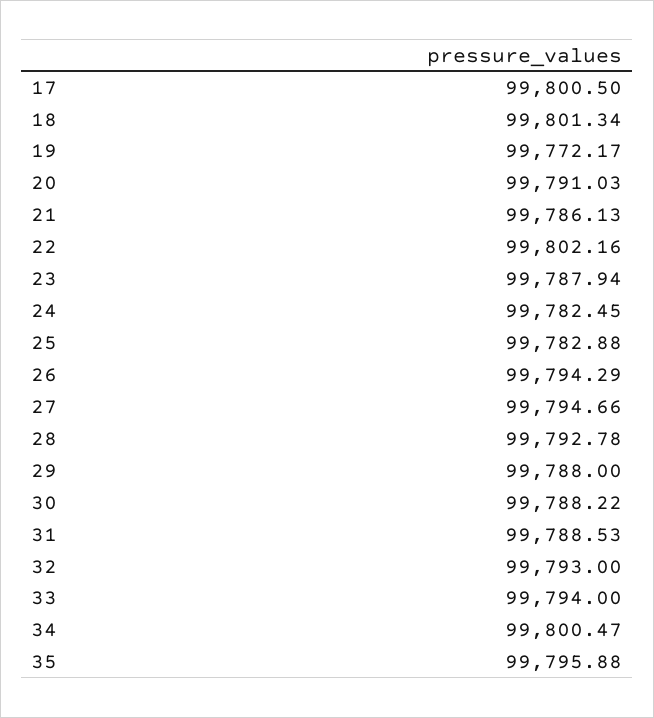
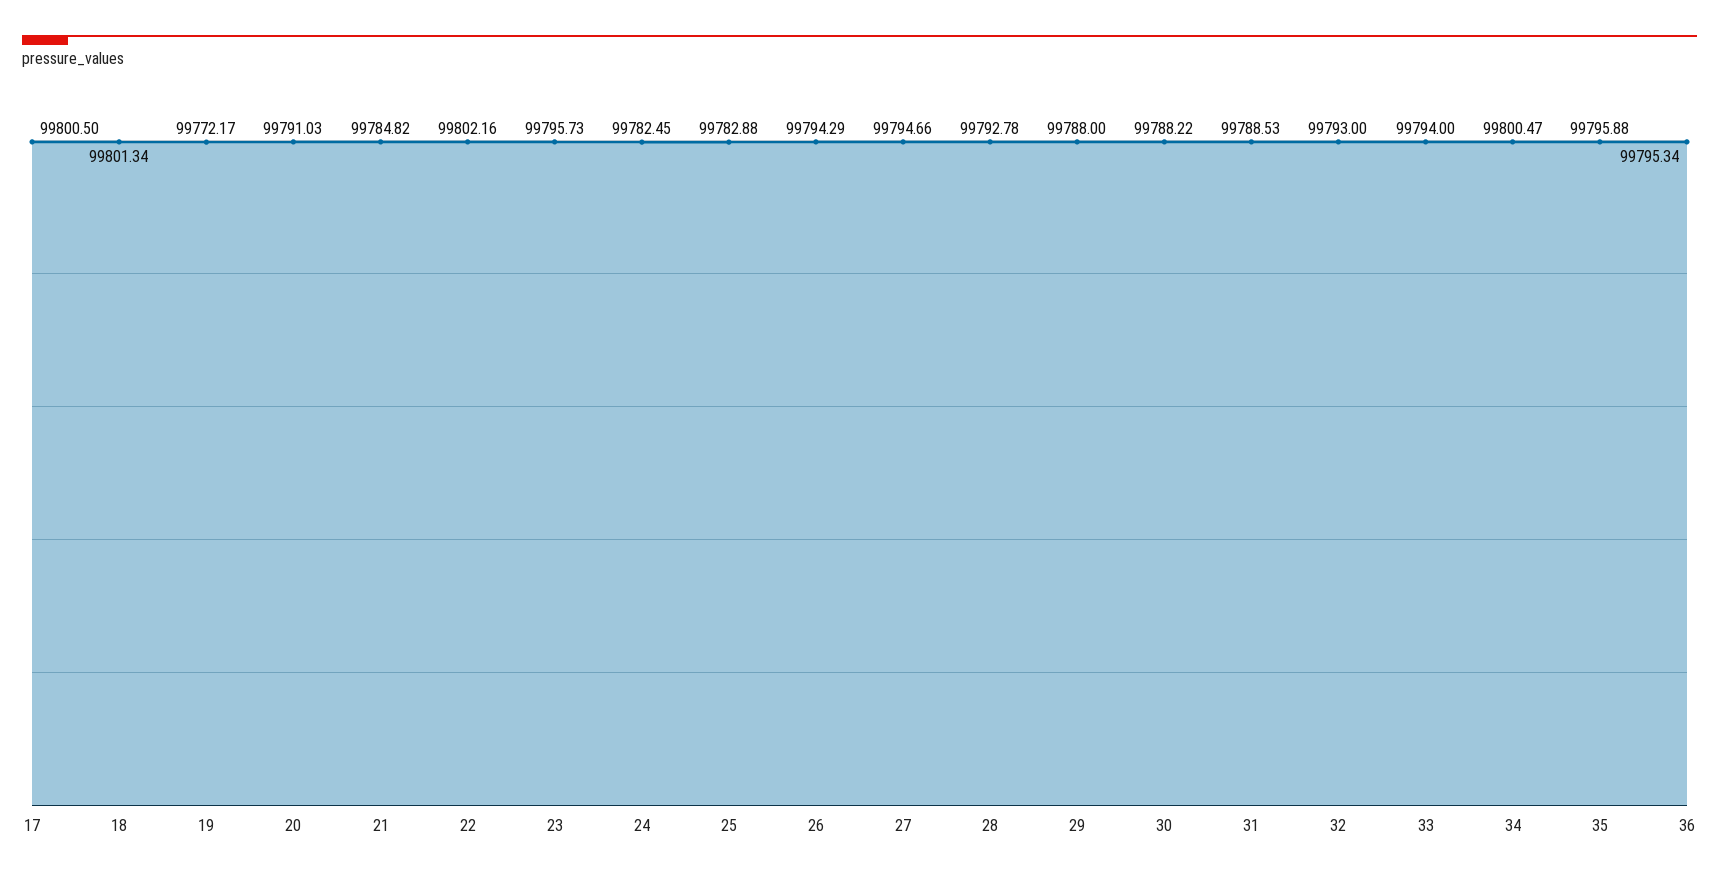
21: 99786.13 -> 99784.82
23: 99787.94 -> 99795.73
36: none -> 99795.34

